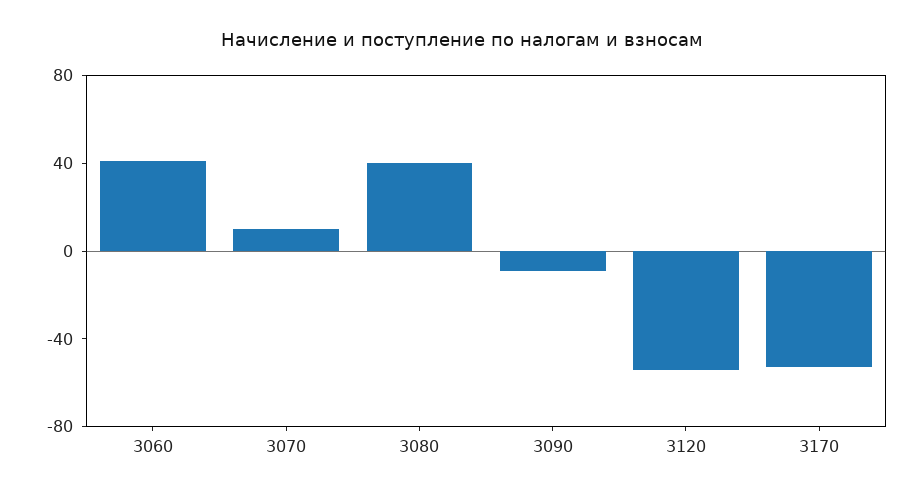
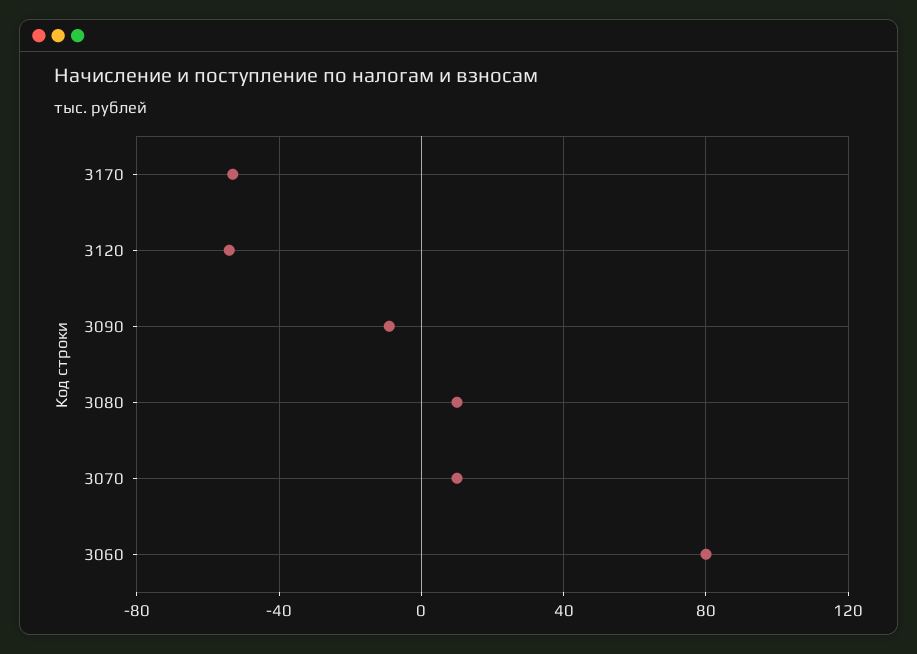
3060: 40 -> 80
3080: 40 -> 10

